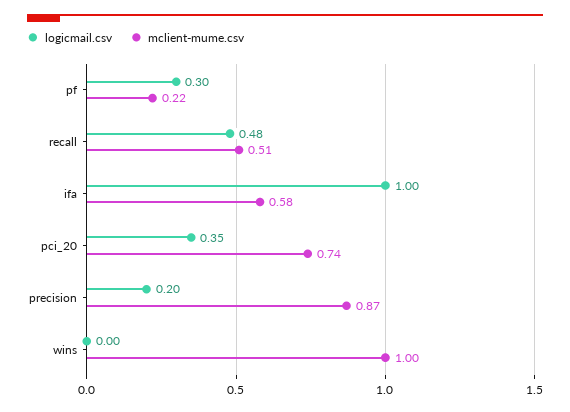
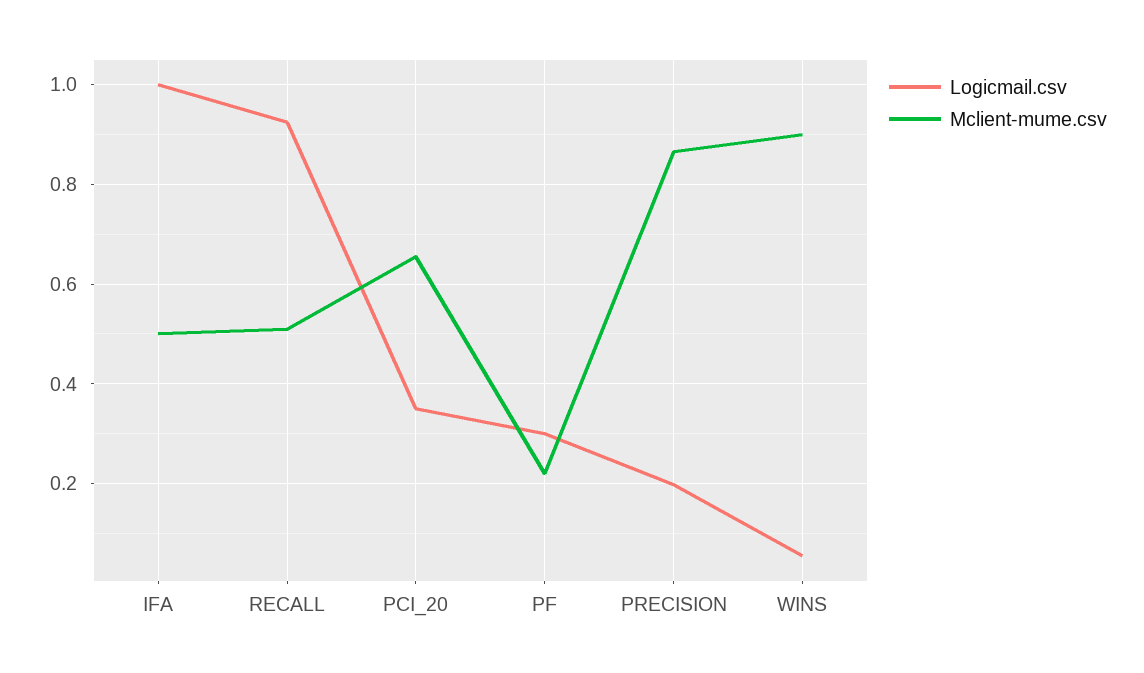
logicmail.csv, recall: 0.48 -> 0.92
mclient-mume.csv, ifa: 0.58 -> 0.5
mclient-mume.csv, pci_20: 0.74 -> 0.66
logicmail.csv, wins: 0 -> 0.06
mclient-mume.csv, wins: 1 -> 0.9

